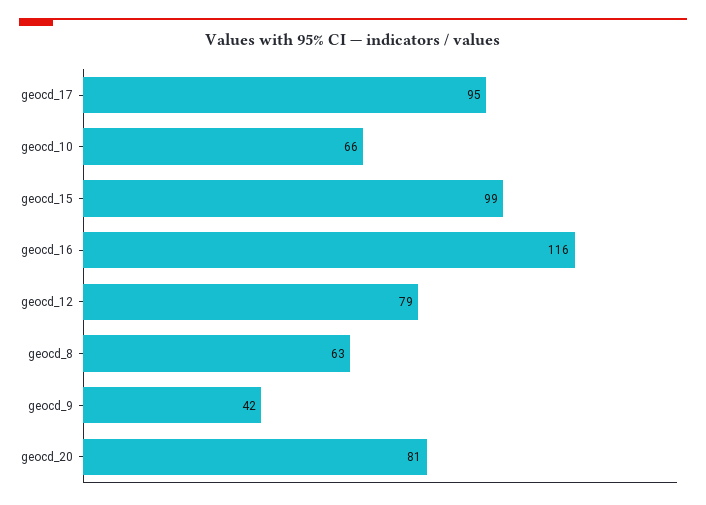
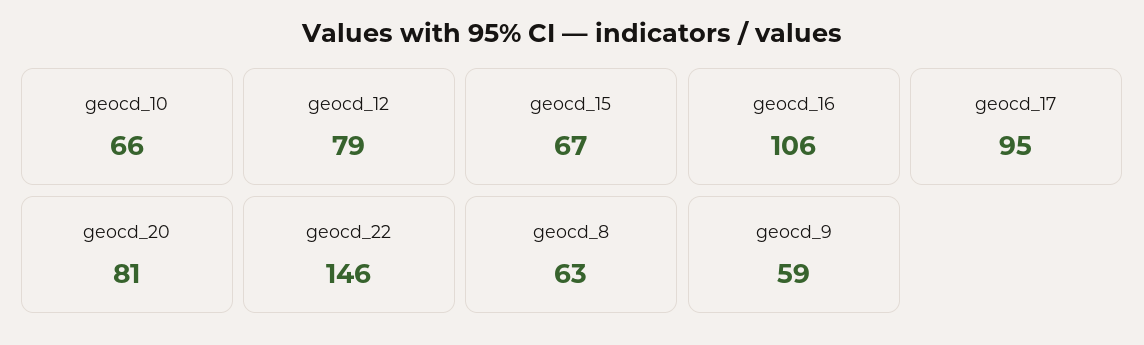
geocd_15: 99 -> 67
geocd_16: 116 -> 106
geocd_9: 42 -> 59
geocd_22: none -> 146

